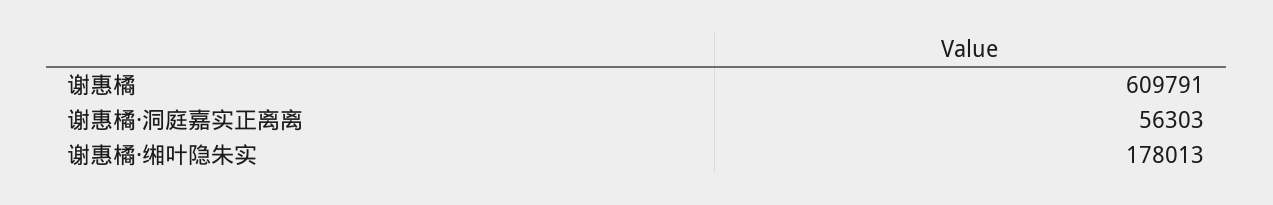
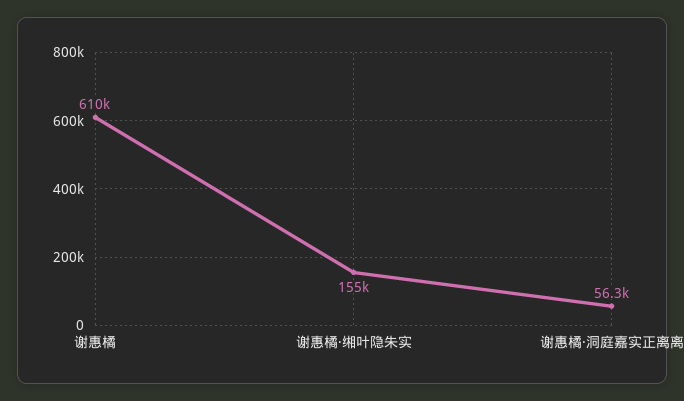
谢惠橘·缃叶隐朱实: 178013 -> 155000

